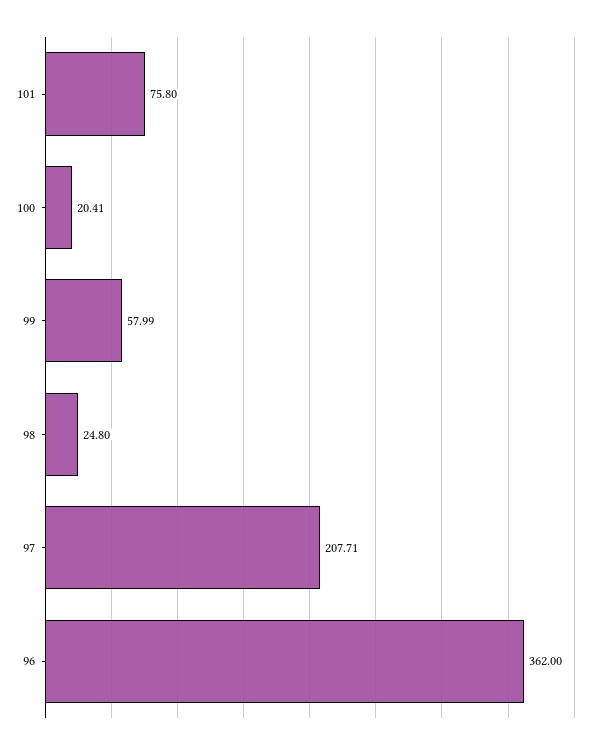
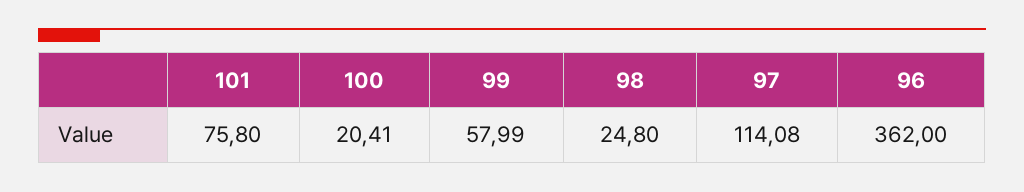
97: 207.71 -> 114.08

